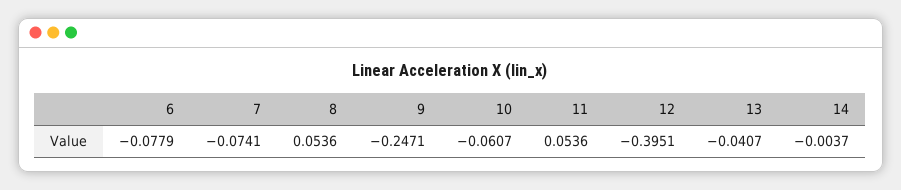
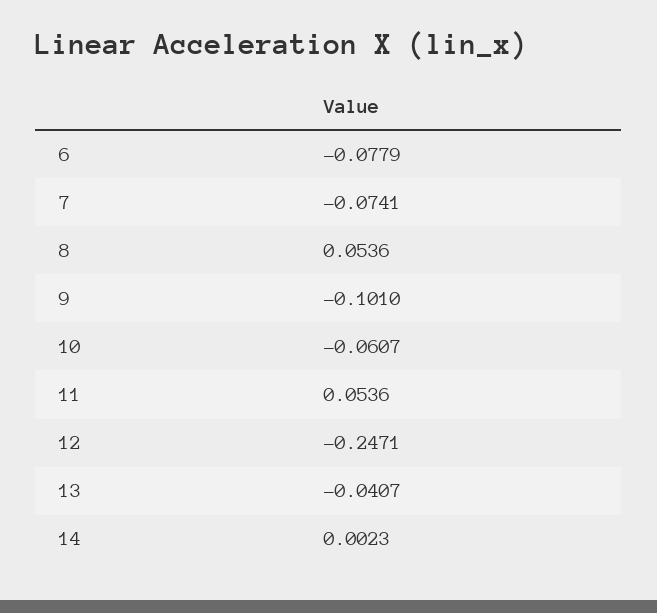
9: -0.2471 -> -0.101
12: -0.3951 -> -0.2471
14: -0.0037 -> 0.0023

